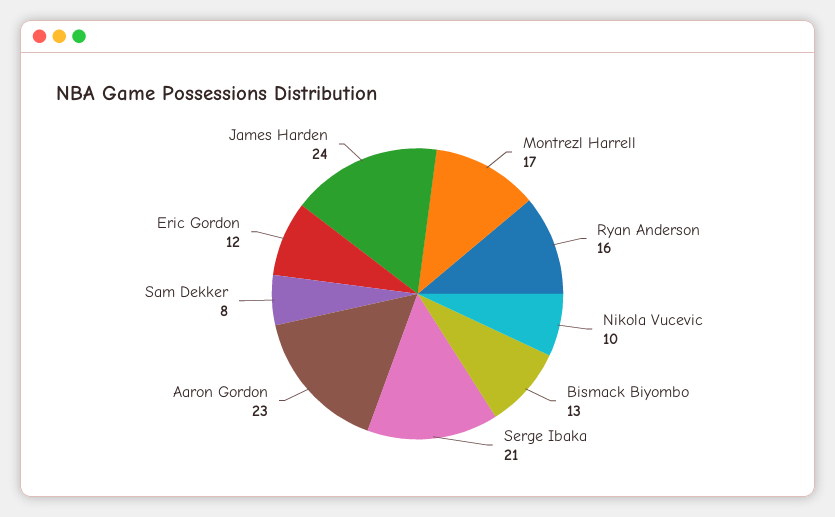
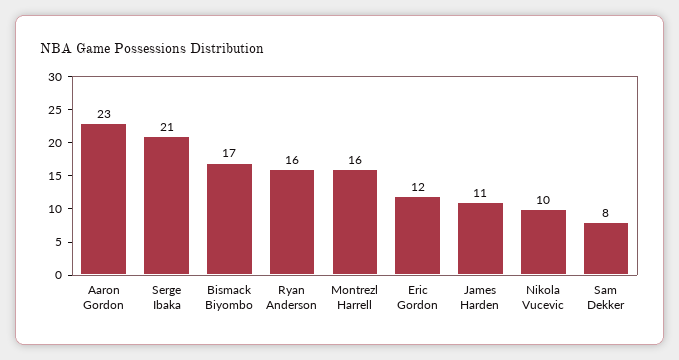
Montrezl Harrell: 17 -> 16
Bismack Biyombo: 13 -> 17
James Harden: 24 -> 11

